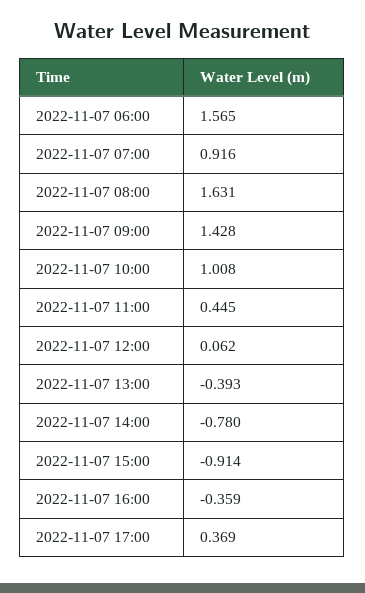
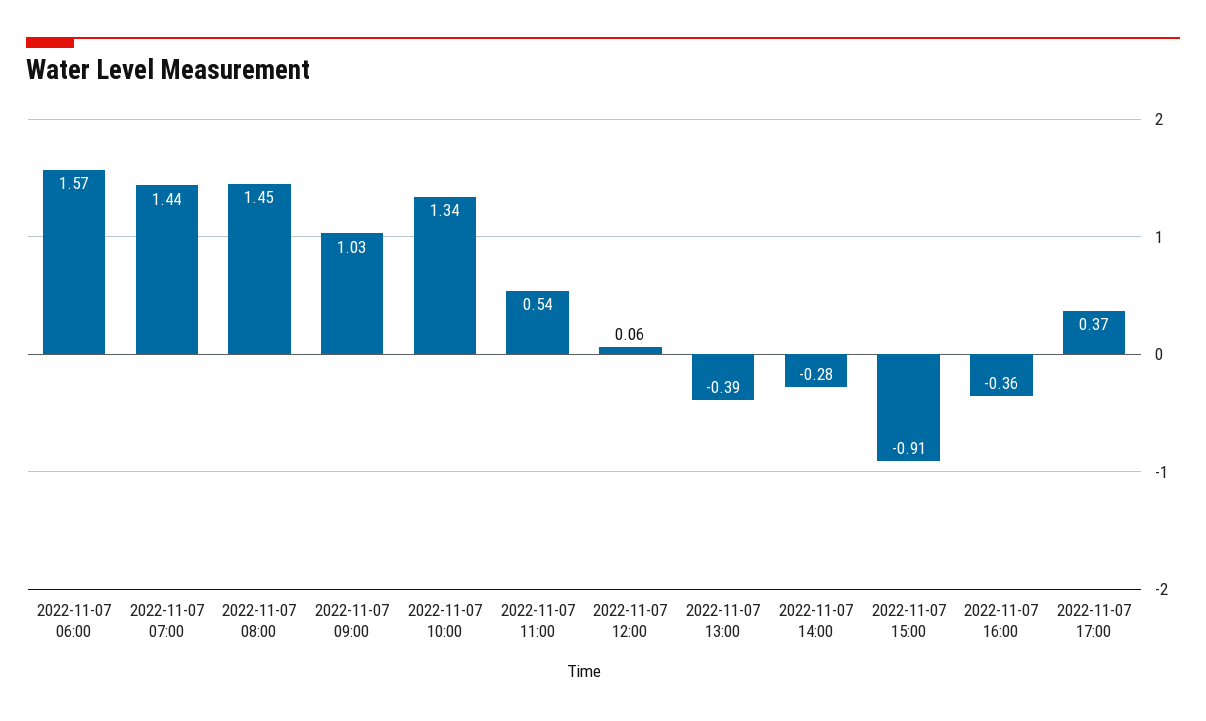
2022-11-07 07:00: 0.916 -> 1.44
2022-11-07 08:00: 1.631 -> 1.45
2022-11-07 09:00: 1.428 -> 1.03
2022-11-07 10:00: 1.008 -> 1.34
2022-11-07 11:00: 0.445 -> 0.54
2022-11-07 14:00: -0.78 -> -0.28

